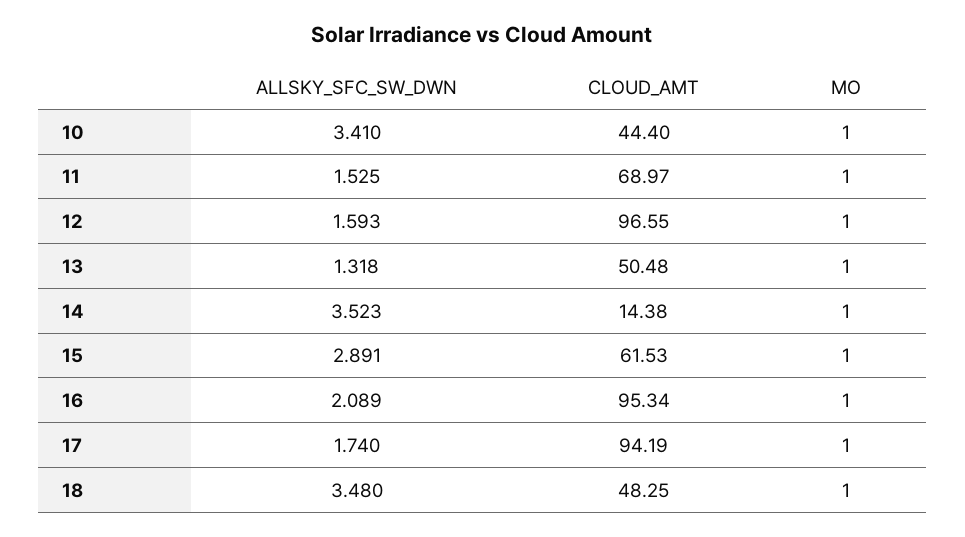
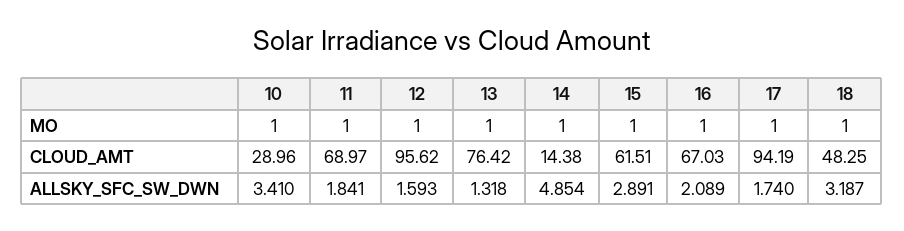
CLOUD_AMT, 10: 44.4 -> 28.96
ALLSKY_SFC_SW_DWN, 11: 1.525 -> 1.841
CLOUD_AMT, 12: 96.55 -> 95.62
CLOUD_AMT, 13: 50.48 -> 76.42
ALLSKY_SFC_SW_DWN, 14: 3.523 -> 4.854
CLOUD_AMT, 15: 61.53 -> 61.51
CLOUD_AMT, 16: 95.34 -> 67.03
ALLSKY_SFC_SW_DWN, 18: 3.48 -> 3.187

